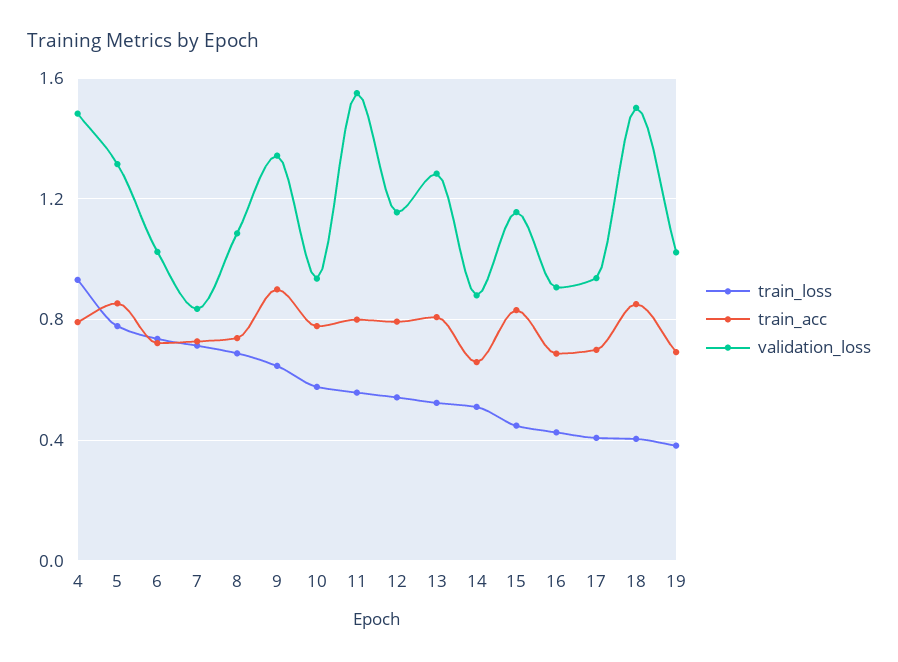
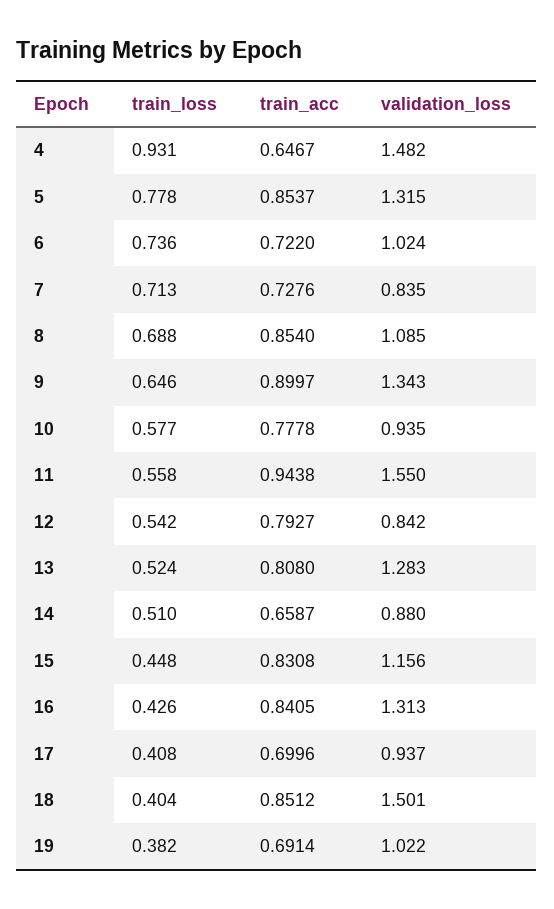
train_acc, 4: 0.8 -> 0.6467
train_acc, 8: 0.75 -> 0.854
train_acc, 11: 0.8 -> 0.9438
validation_loss, 12: 1.15 -> 0.842
train_acc, 16: 0.7 -> 0.8405
validation_loss, 16: 0.9 -> 1.313

